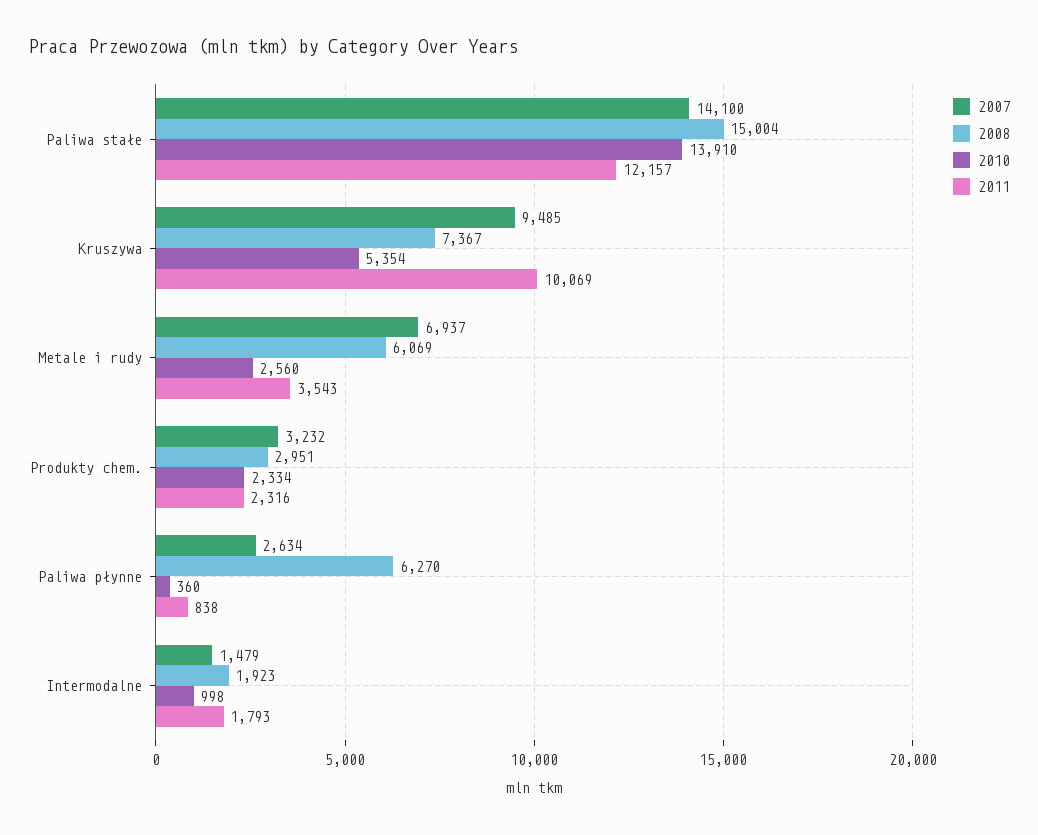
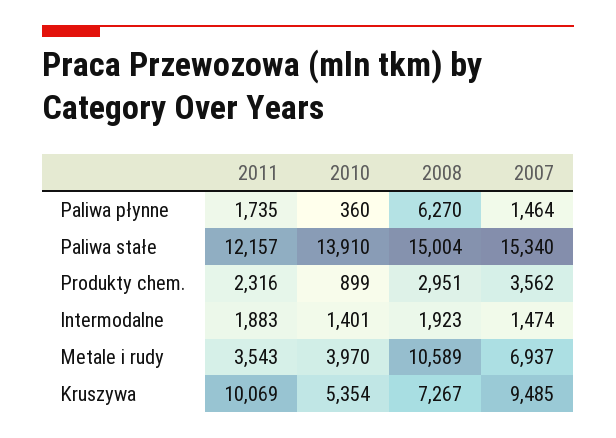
2007, Paliwa stałe: 14100 -> 15340
2008, Kruszywa: 7367 -> 7267
2008, Metale i rudy: 6069 -> 10589
2010, Metale i rudy: 2560 -> 3970
2007, Produkty chem.: 3232 -> 3562
2010, Produkty chem.: 2334 -> 899
2007, Paliwa płynne: 2634 -> 1464
2011, Paliwa płynne: 838 -> 1735
2007, Intermodalne: 1479 -> 1474
2010, Intermodalne: 998 -> 1401
2011, Intermodalne: 1793 -> 1883

